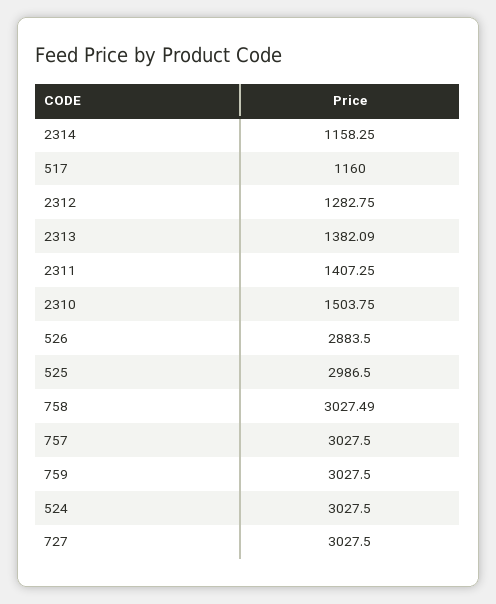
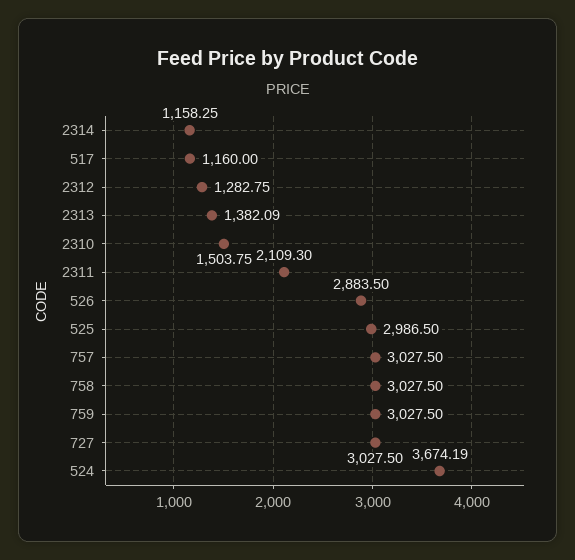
2311: 1407.25 -> 2109.3
758: 3027.49 -> 3027.5
524: 3027.5 -> 3674.19

